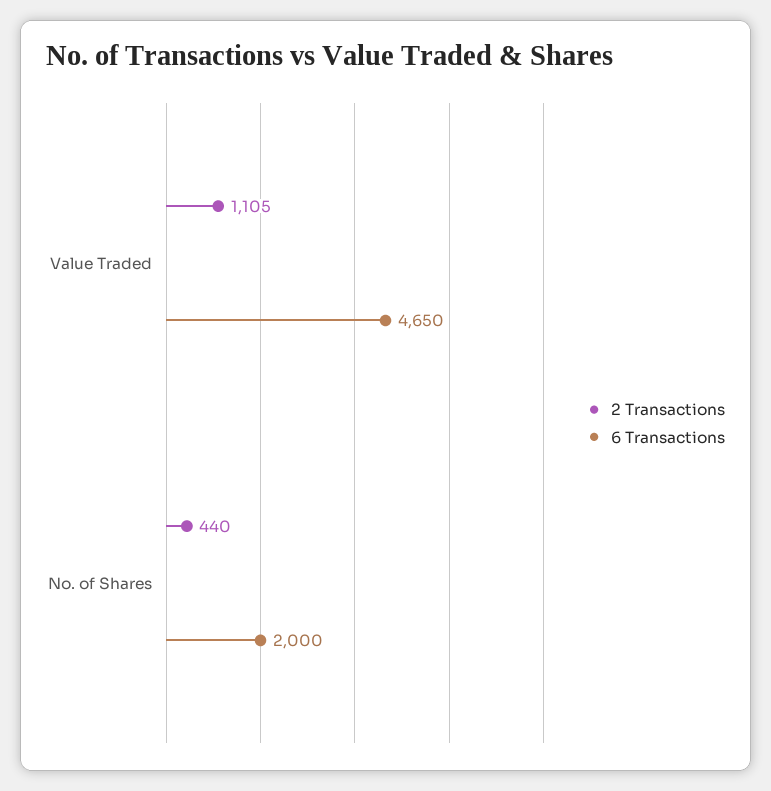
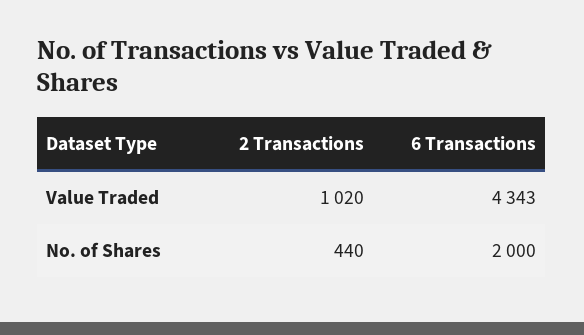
2 Transactions, Value Traded: 1105 -> 1020
6 Transactions, Value Traded: 4650 -> 4343

